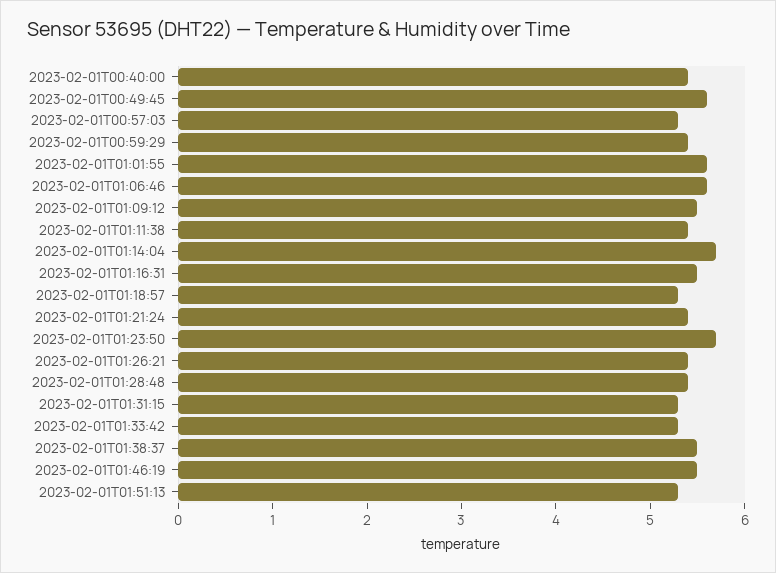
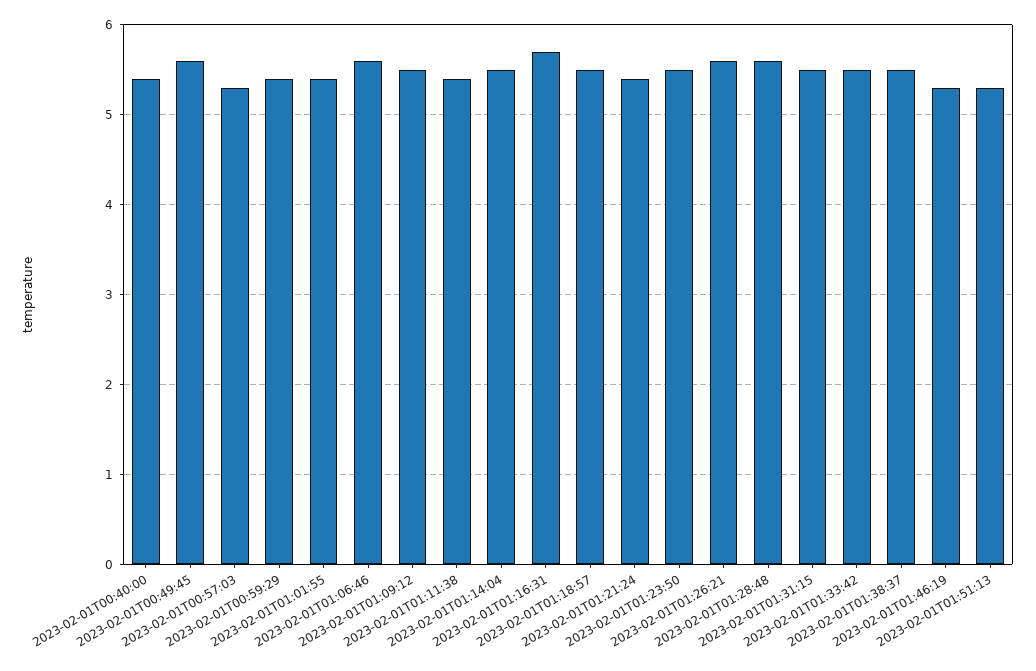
2023-02-01T01:01:55: 5.6 -> 5.4
2023-02-01T01:14:04: 5.7 -> 5.5
2023-02-01T01:16:31: 5.5 -> 5.7
2023-02-01T01:18:57: 5.3 -> 5.5
2023-02-01T01:23:50: 5.7 -> 5.5
2023-02-01T01:26:21: 5.4 -> 5.6
2023-02-01T01:28:48: 5.4 -> 5.6
2023-02-01T01:31:15: 5.3 -> 5.5
2023-02-01T01:33:42: 5.3 -> 5.5
2023-02-01T01:46:19: 5.5 -> 5.3

